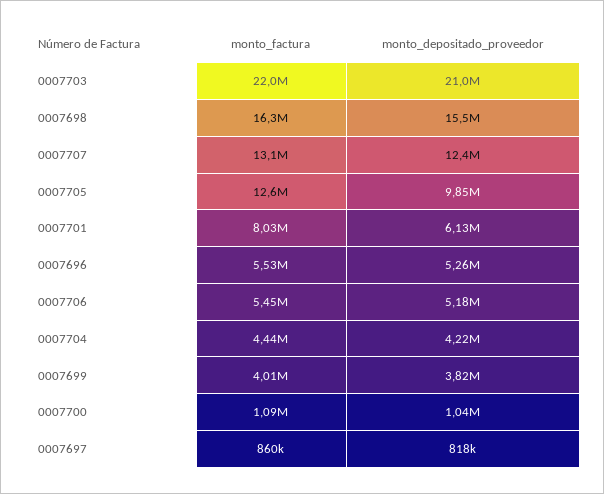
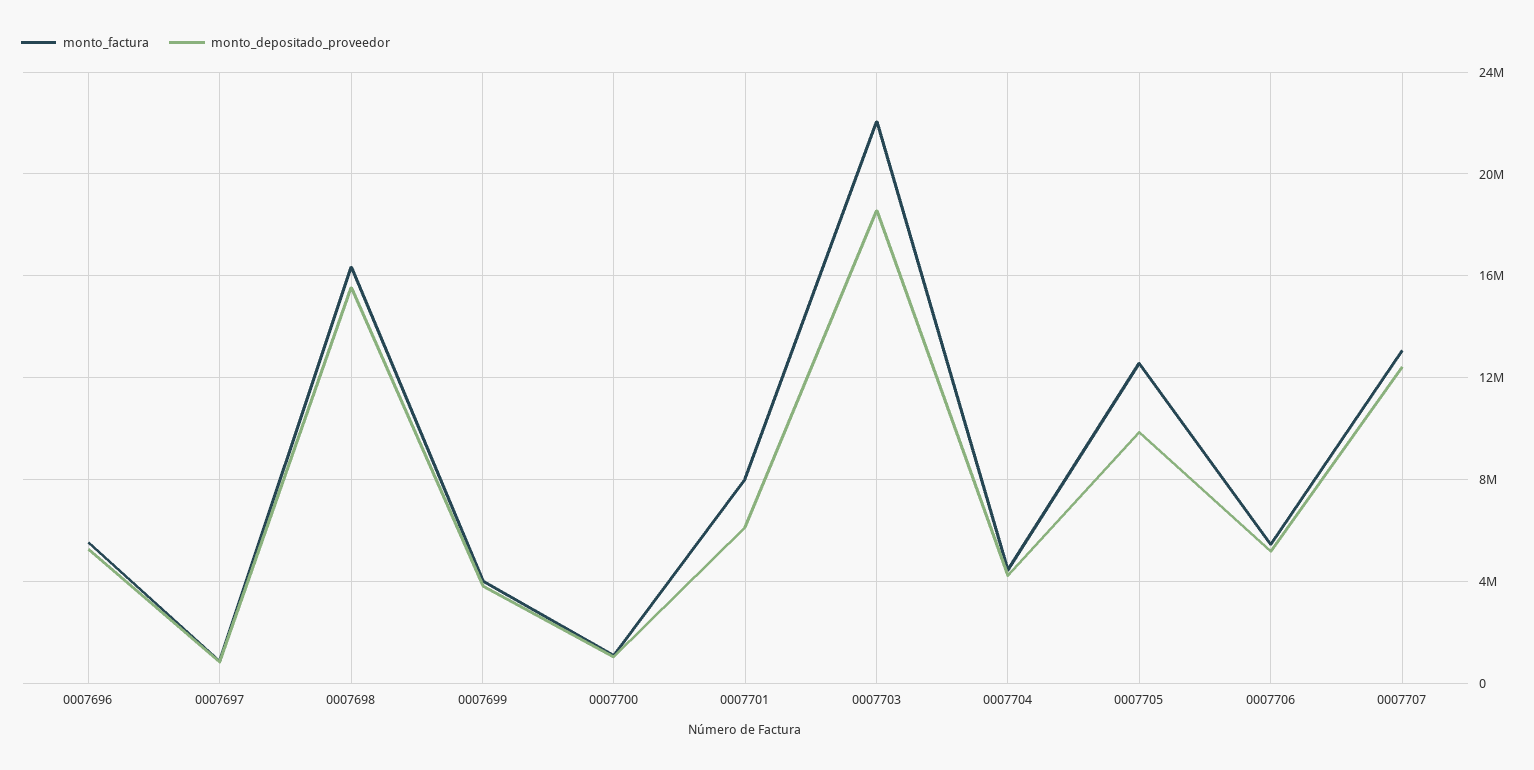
monto_depositado_proveedor, 0007703: 21000000 -> 18500000

